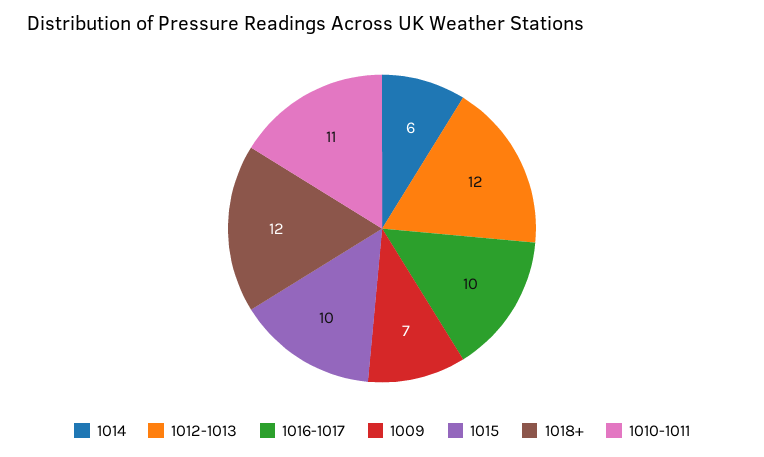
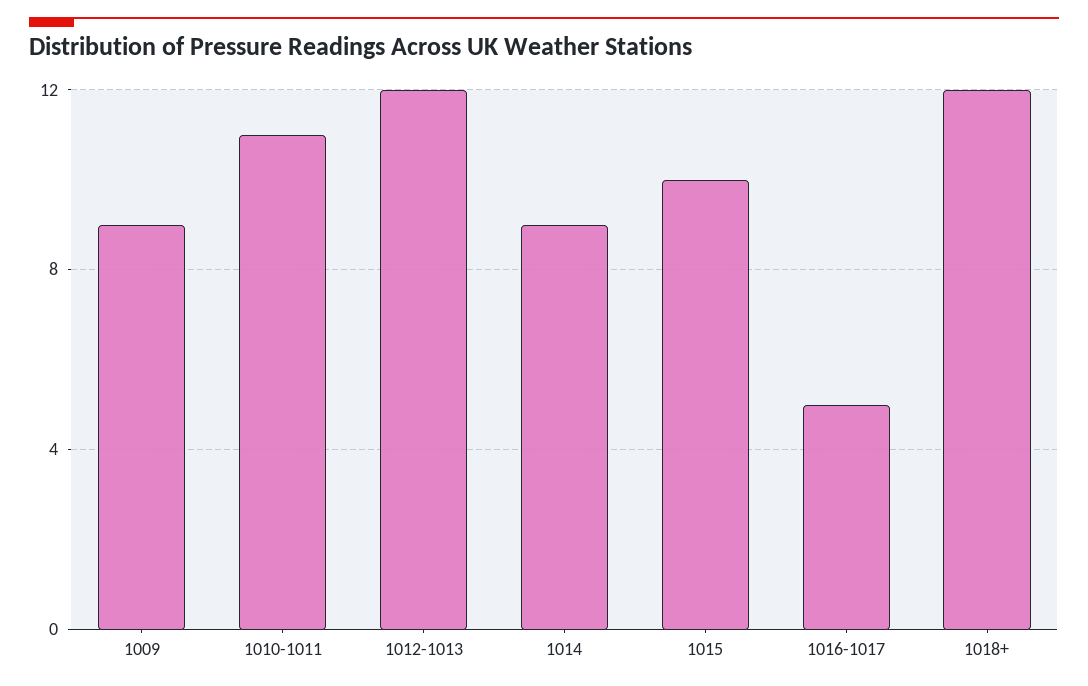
1014: 6 -> 9
1016-1017: 10 -> 5
1009: 7 -> 9

